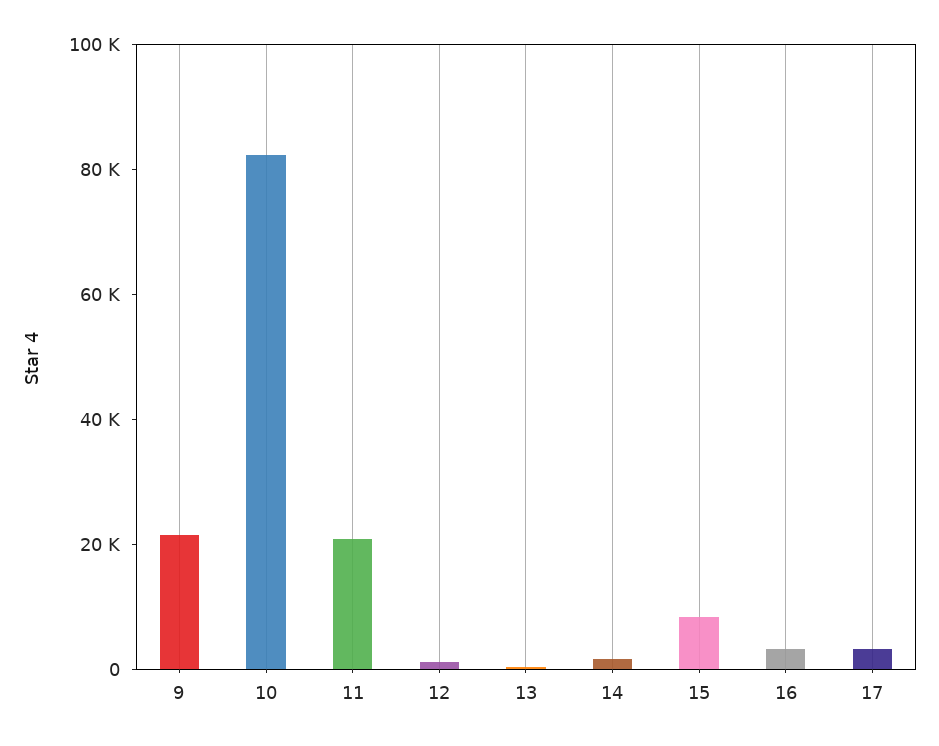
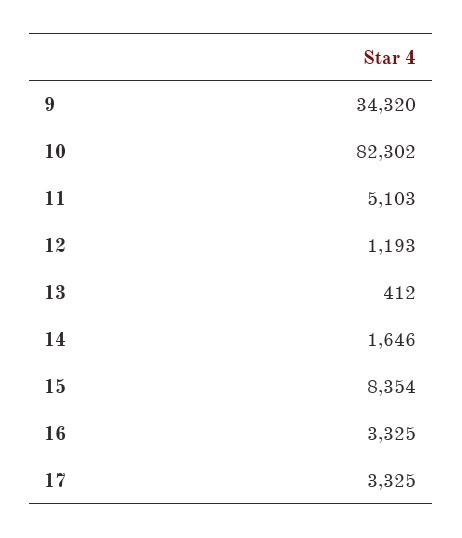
9: 20000 -> 34320
11: 20000 -> 5103

